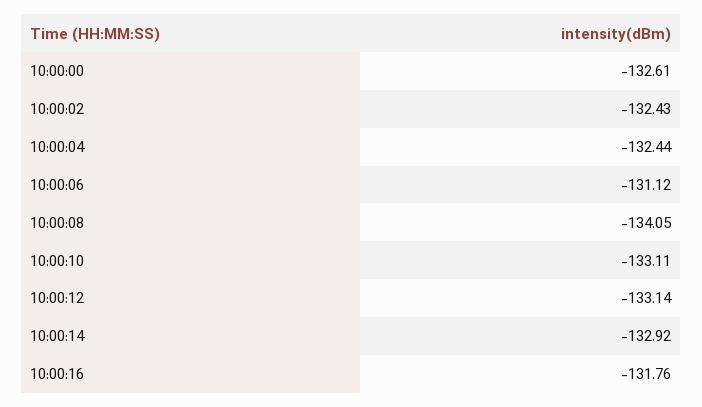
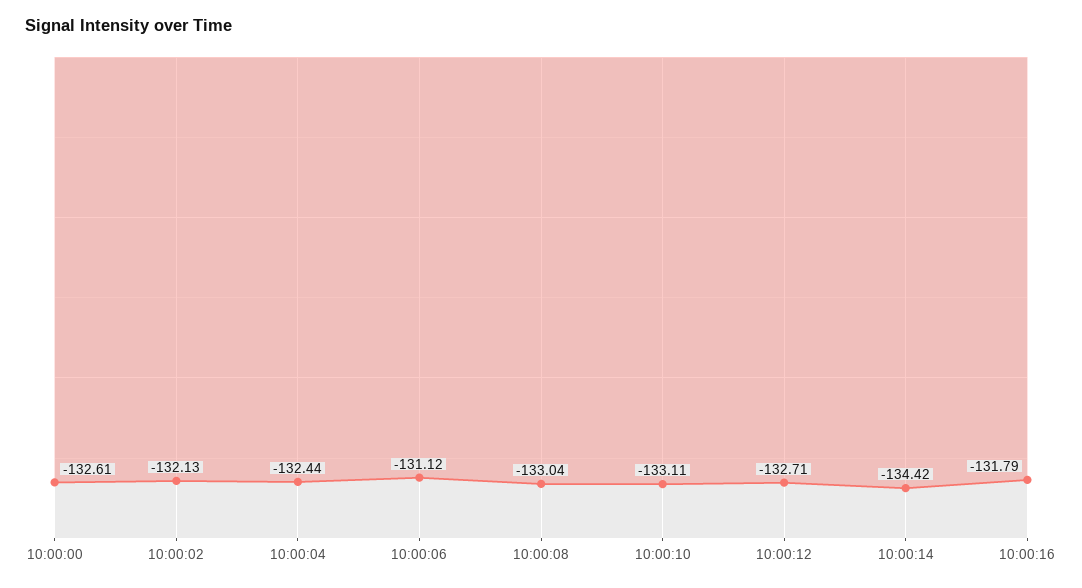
10:00:02: -132.43 -> -132.13
10:00:08: -134.05 -> -133.04
10:00:12: -133.14 -> -132.71
10:00:14: -132.92 -> -134.42
10:00:16: -131.76 -> -131.79

